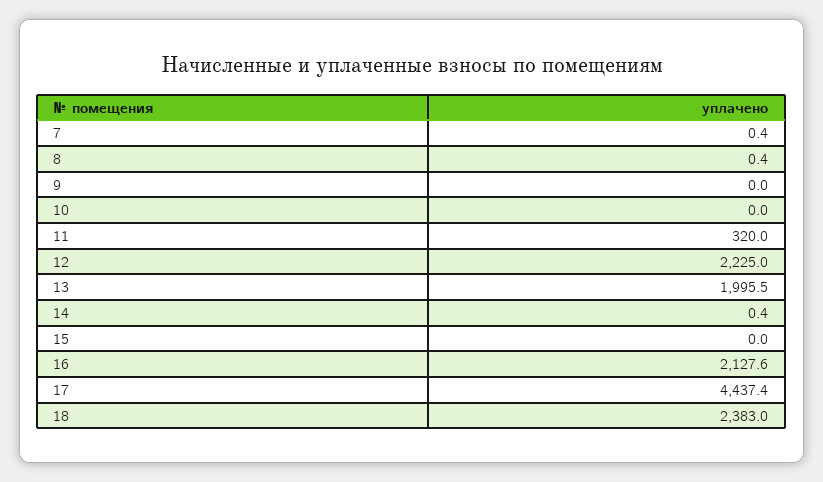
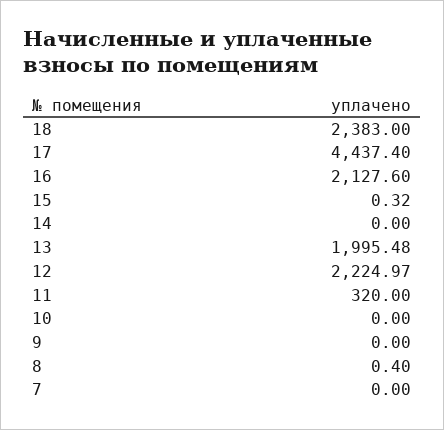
7: 0.4 -> 0
14: 0.4 -> 0
15: 0 -> 0.32

